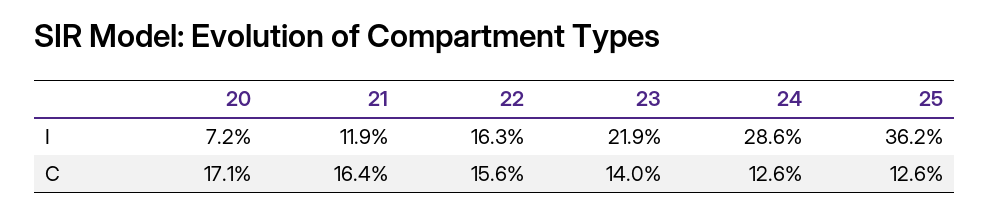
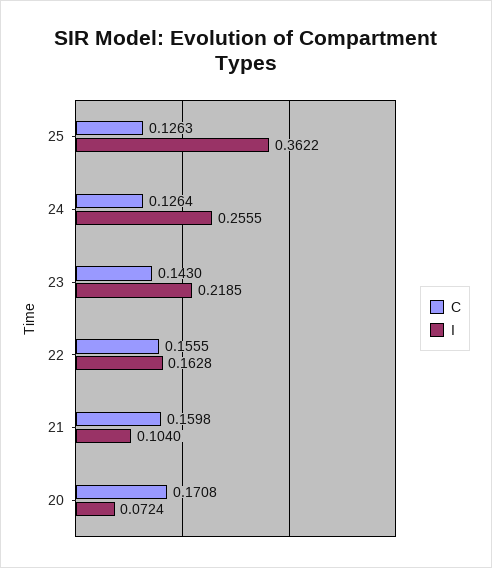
I, 21: 0.119 -> 0.104
I, 24: 0.286 -> 0.2555
C, 21: 0.164 -> 0.1598
C, 23: 0.14 -> 0.143

